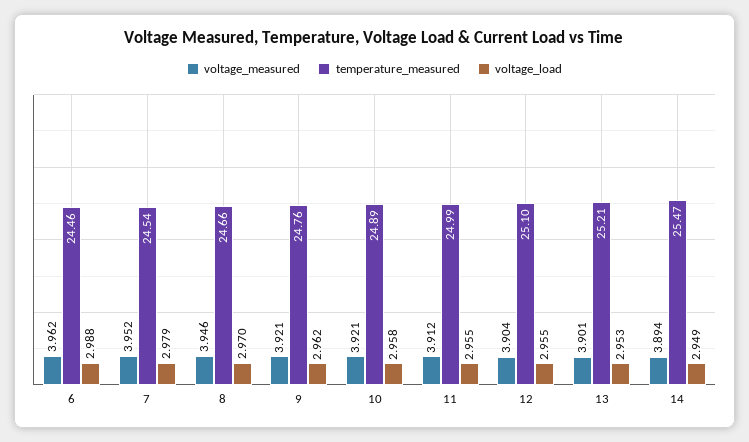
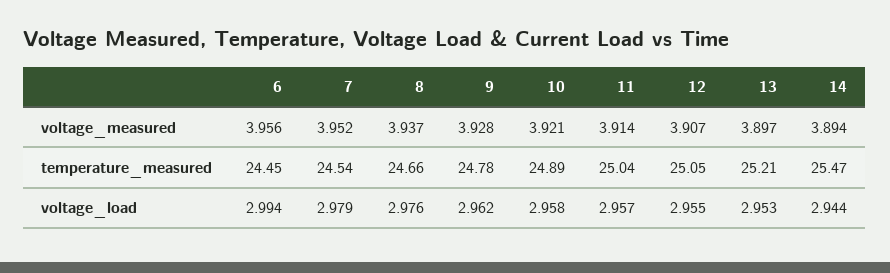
voltage_measured, 6: 3.962 -> 3.956
temperature_measured, 6: 24.46 -> 24.45
voltage_load, 6: 2.988 -> 2.994
voltage_measured, 8: 3.946 -> 3.937
voltage_load, 8: 2.97 -> 2.976
voltage_measured, 9: 3.921 -> 3.928
temperature_measured, 9: 24.76 -> 24.78
voltage_measured, 11: 3.912 -> 3.914
temperature_measured, 11: 24.99 -> 25.04
voltage_load, 11: 2.955 -> 2.957
voltage_measured, 12: 3.904 -> 3.907
temperature_measured, 12: 25.1 -> 25.05
voltage_measured, 13: 3.901 -> 3.897
voltage_load, 14: 2.949 -> 2.944

